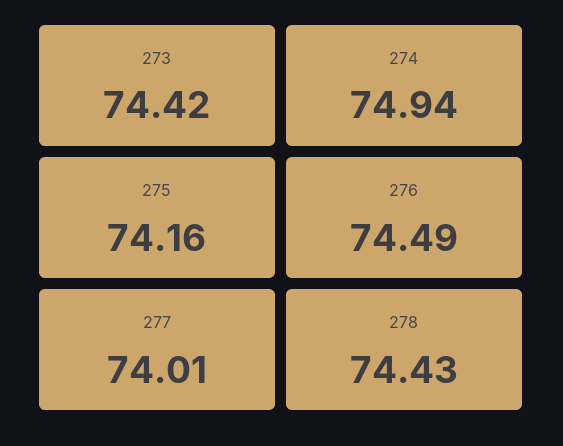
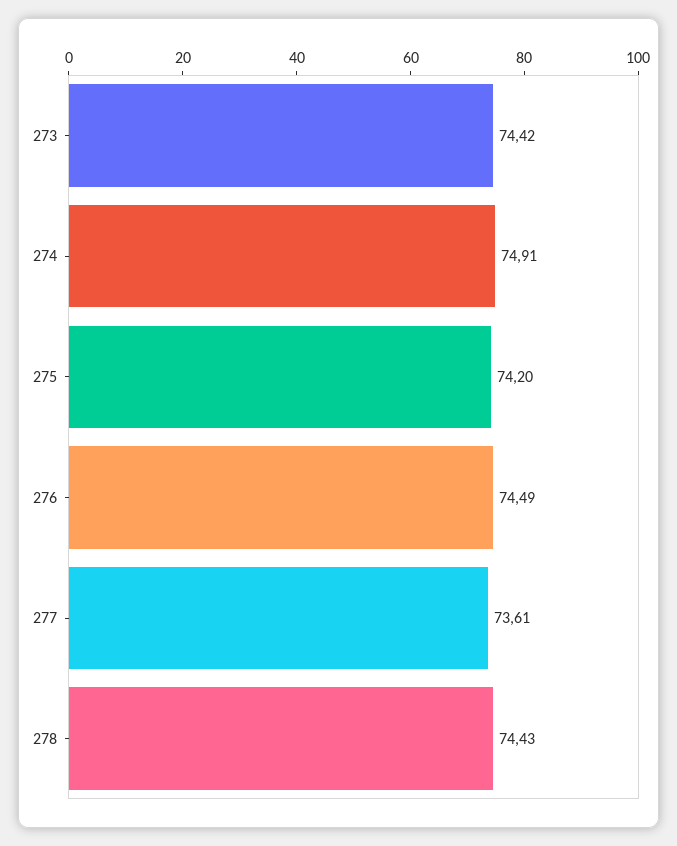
274: 74.94 -> 74.91
275: 74.16 -> 74.2
277: 74.01 -> 73.61

